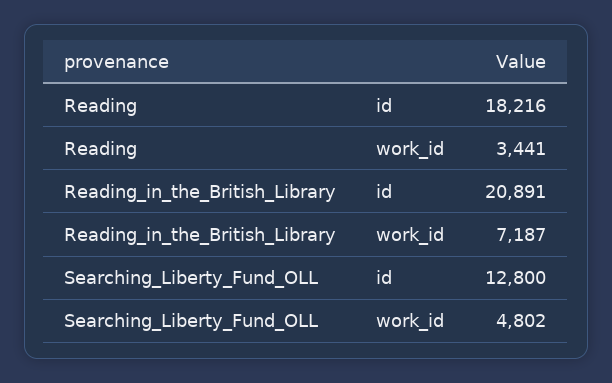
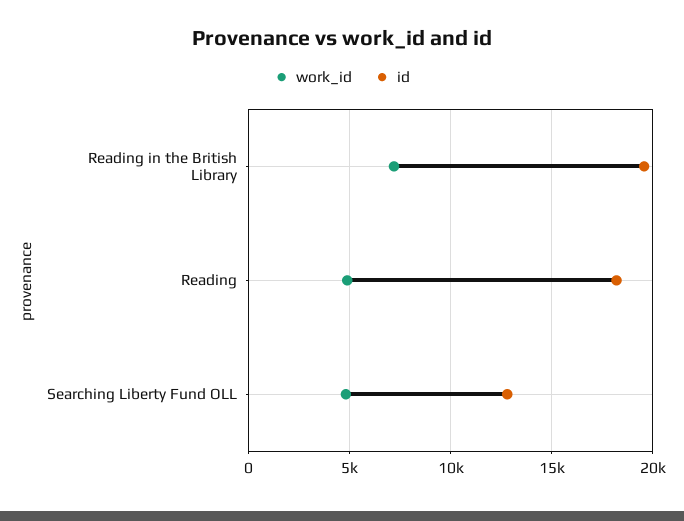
work_id, Reading: 3441 -> 5000
id, Reading_in_the_British_Library: 20891 -> 19500

